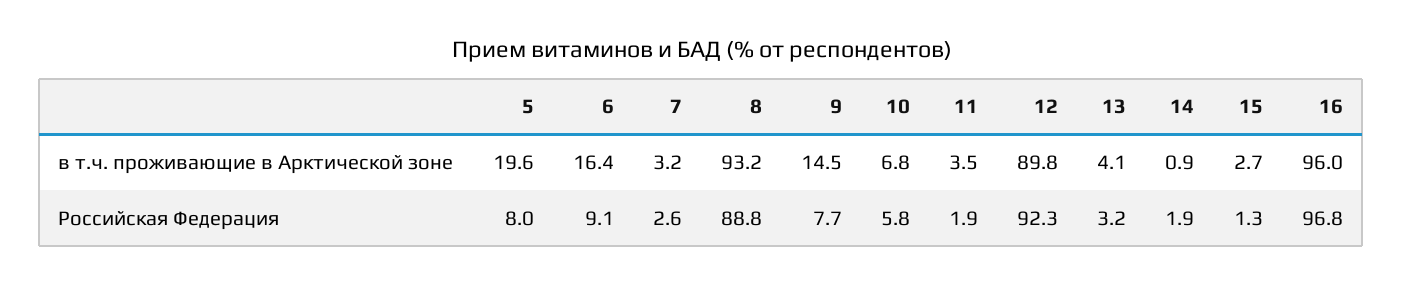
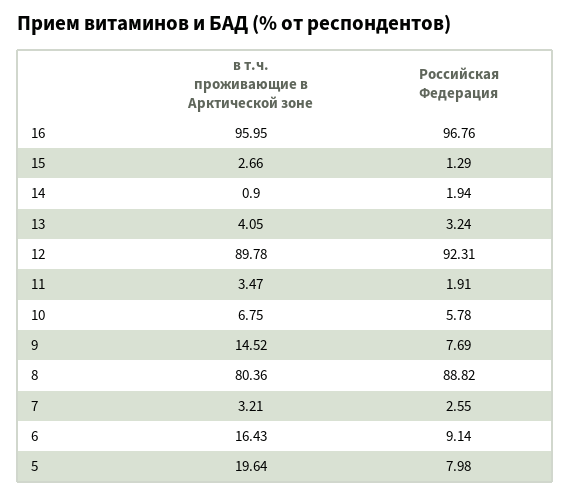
8, в т.ч. проживающие в Арктической зоне: 93.2 -> 80.36

